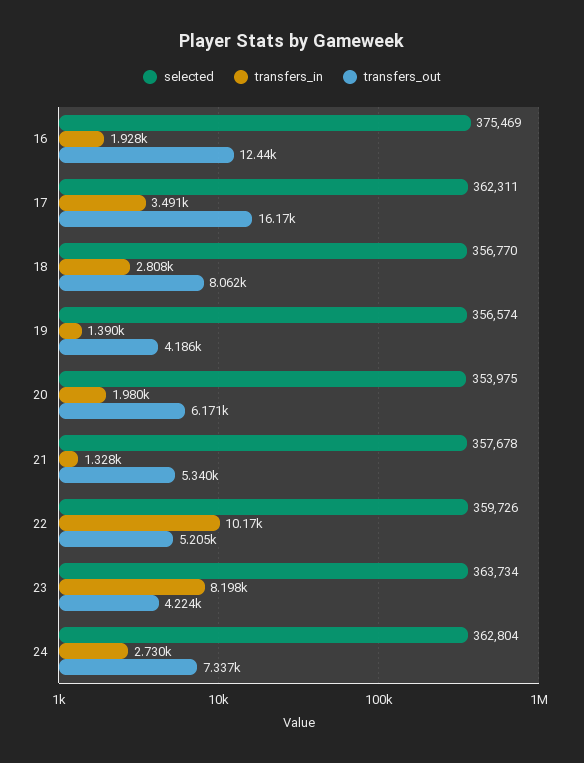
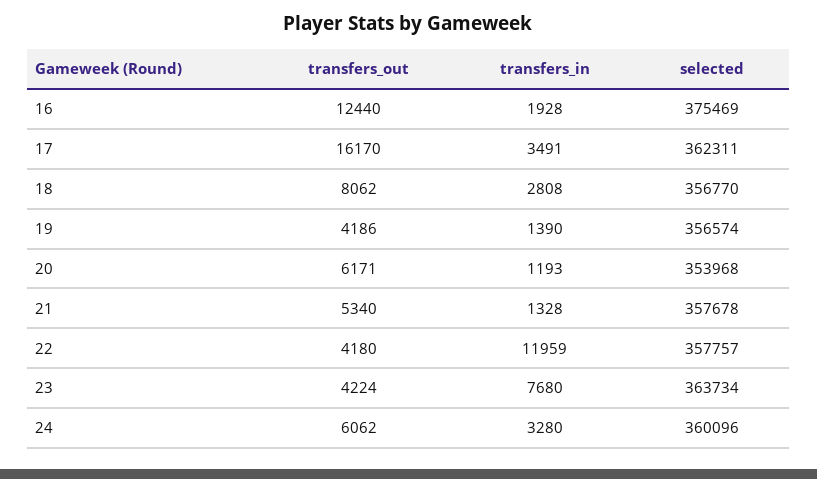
selected, 20: 353975 -> 353968
transfers_in, 20: 1980 -> 1193
selected, 22: 359726 -> 357757
transfers_in, 22: 10170 -> 11959
transfers_out, 22: 5205 -> 4180
transfers_in, 23: 8198 -> 7680
selected, 24: 362804 -> 360096
transfers_in, 24: 2730 -> 3280
transfers_out, 24: 7337 -> 6062

